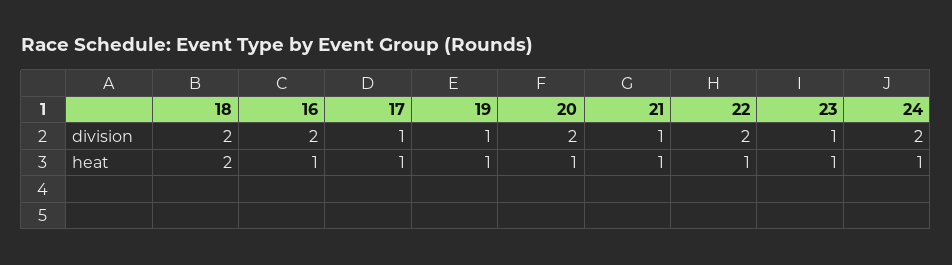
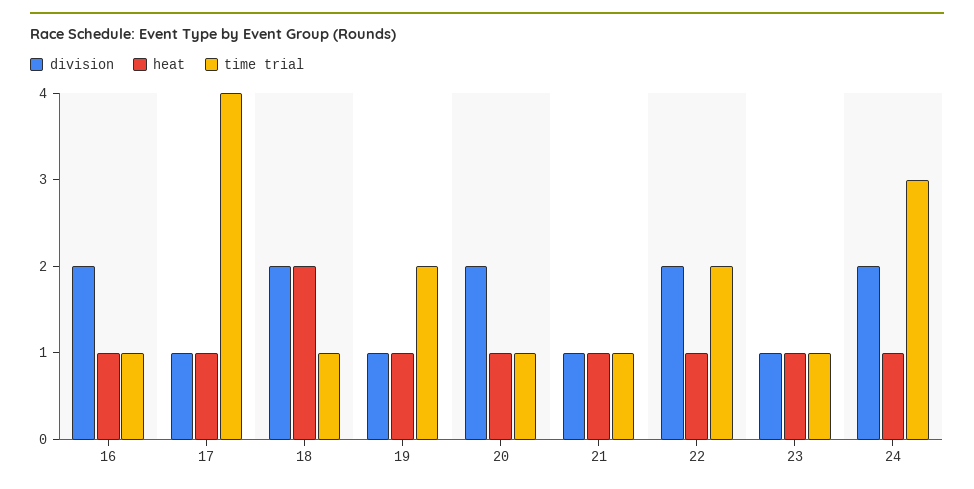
time trial, 16: none -> 1
time trial, 17: none -> 4
time trial, 18: none -> 1
time trial, 19: none -> 2
time trial, 20: none -> 1
time trial, 21: none -> 1
time trial, 22: none -> 2
time trial, 23: none -> 1
time trial, 24: none -> 3

